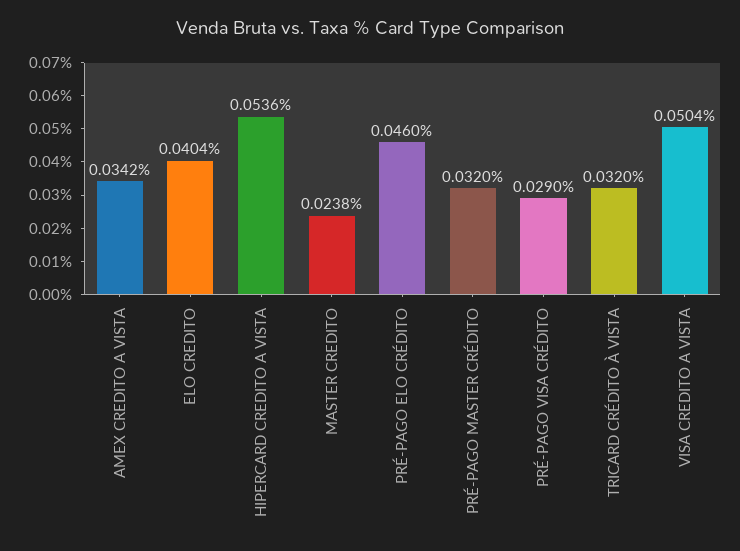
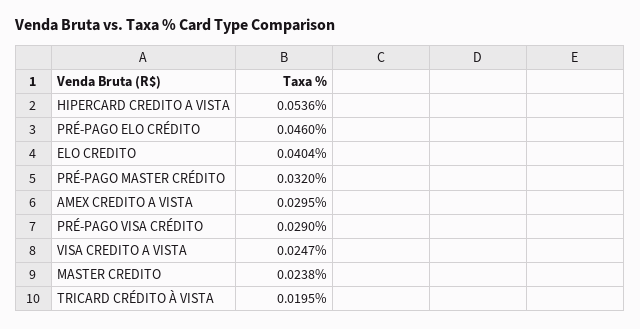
AMEX CREDITO A VISTA: 0.0342 -> 0.0295
TRICARD CRÉDITO À VISTA: 0.032 -> 0.0195
VISA CREDITO A VISTA: 0.0504 -> 0.0247

